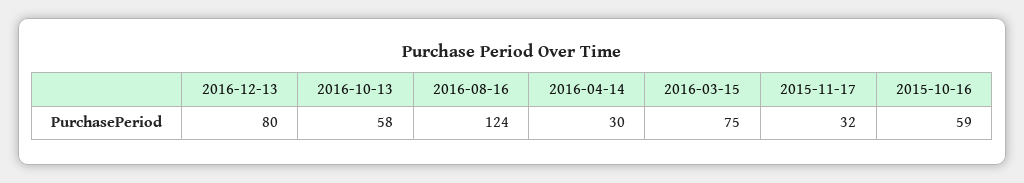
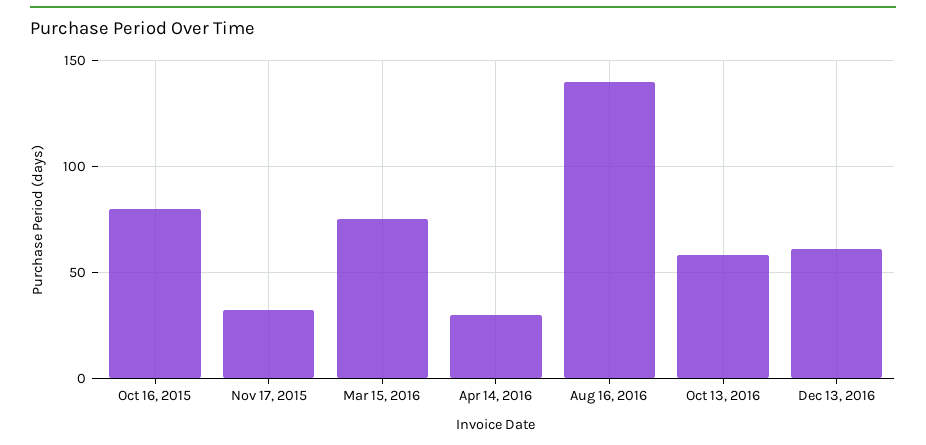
2016-12-13: 80 -> 60
2016-08-16: 124 -> 140
2015-10-16: 59 -> 80

